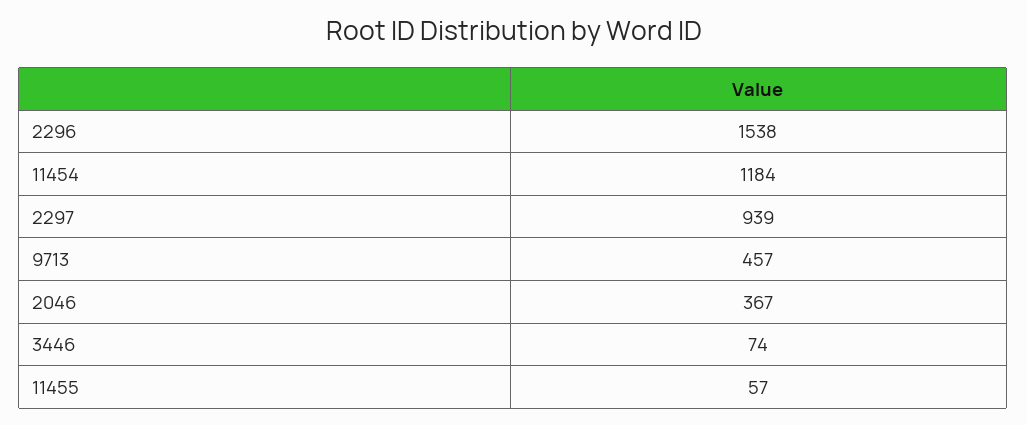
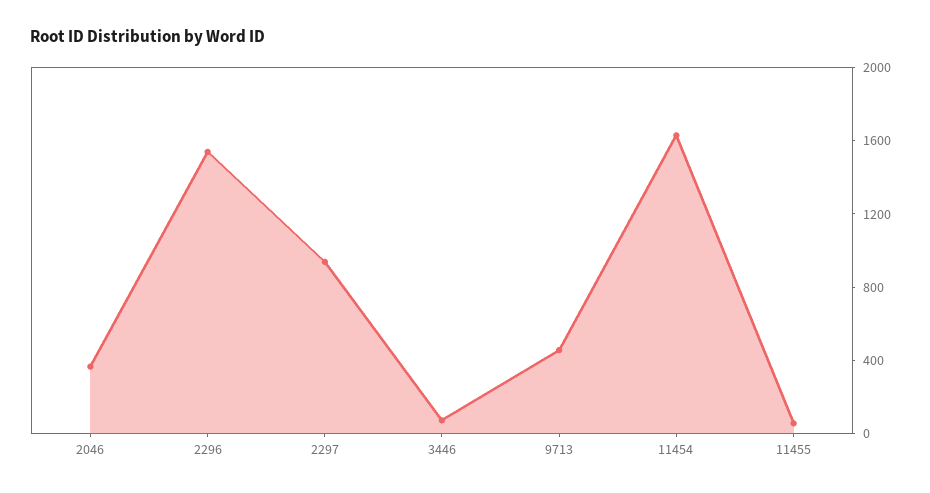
11454: 1184 -> 1600

